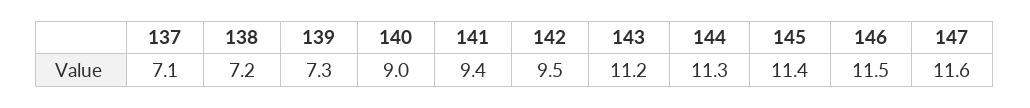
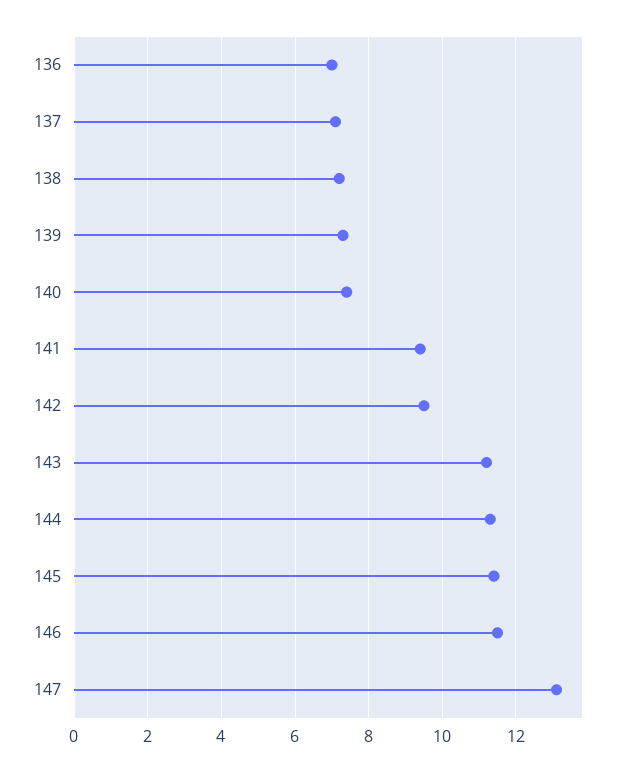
140: 9 -> 7.5
147: 11.6 -> 13
136: none -> 7

